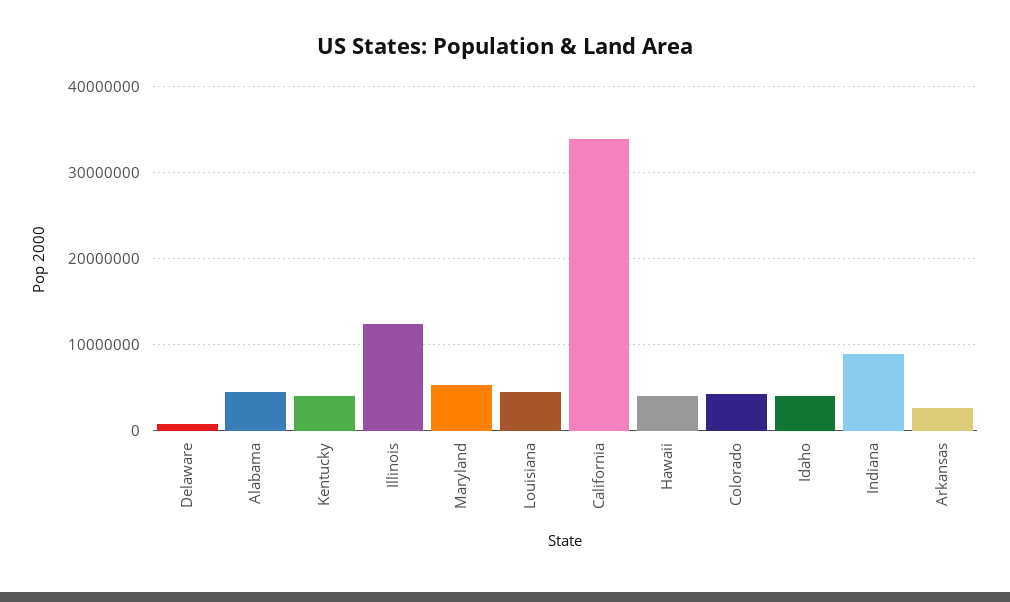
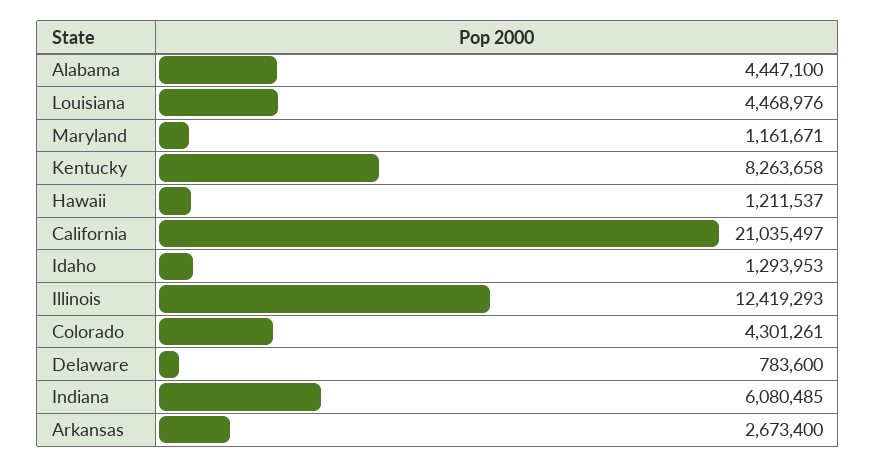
Kentucky: 4000000 -> 8263658
Maryland: 5000000 -> 1161671
California: 34000000 -> 21035497
Hawaii: 4000000 -> 1211537
Idaho: 4000000 -> 1293953
Indiana: 9000000 -> 6080485

